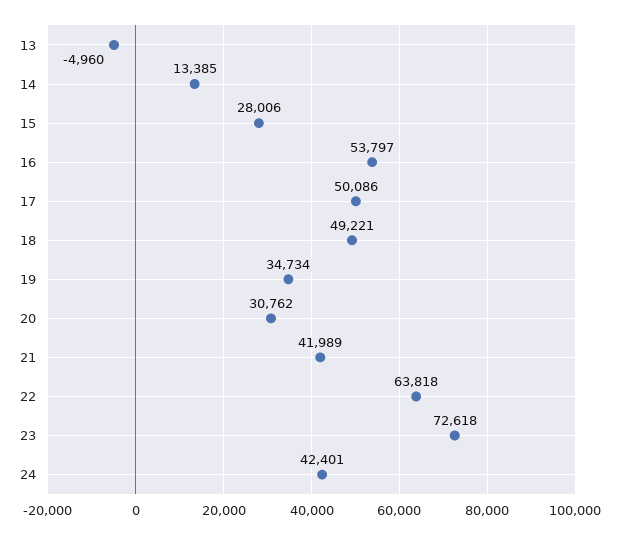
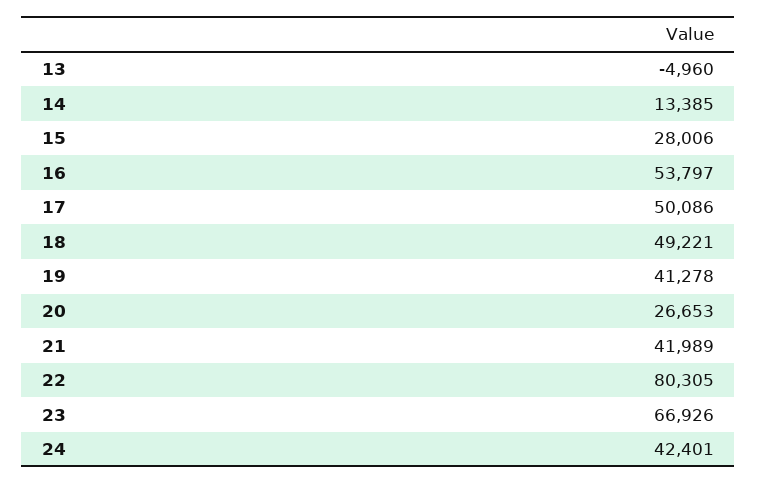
19: 34734 -> 41278
20: 30762 -> 26653
22: 63818 -> 80305
23: 72618 -> 66926

